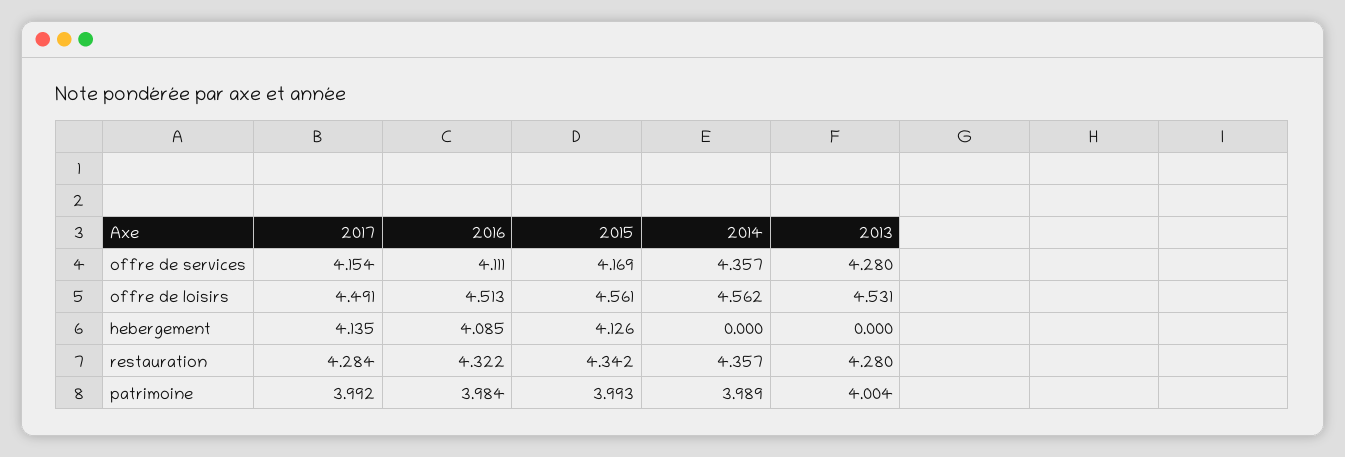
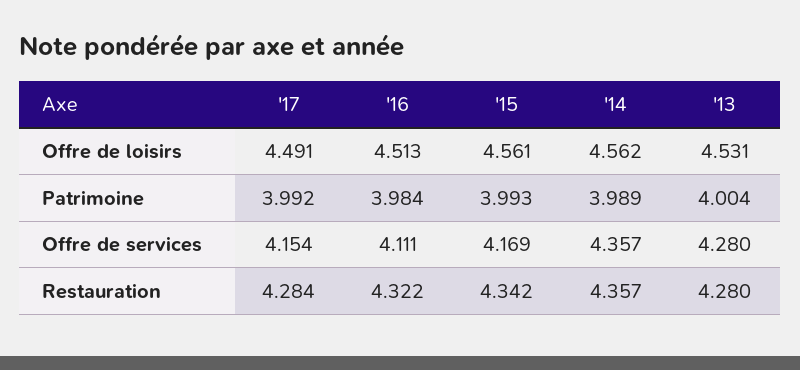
2017, hebergement: 4.135 -> none
2016, hebergement: 4.085 -> none
2015, hebergement: 4.126 -> none
2014, hebergement: 0 -> none
2013, hebergement: 0 -> none

